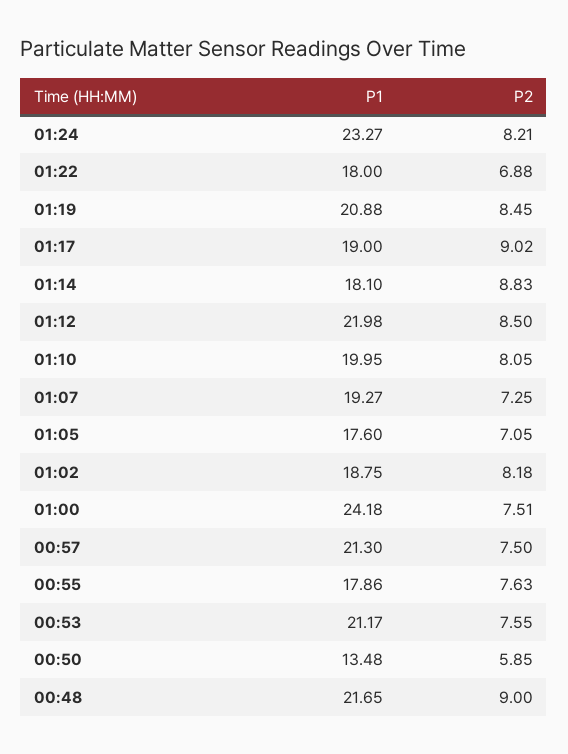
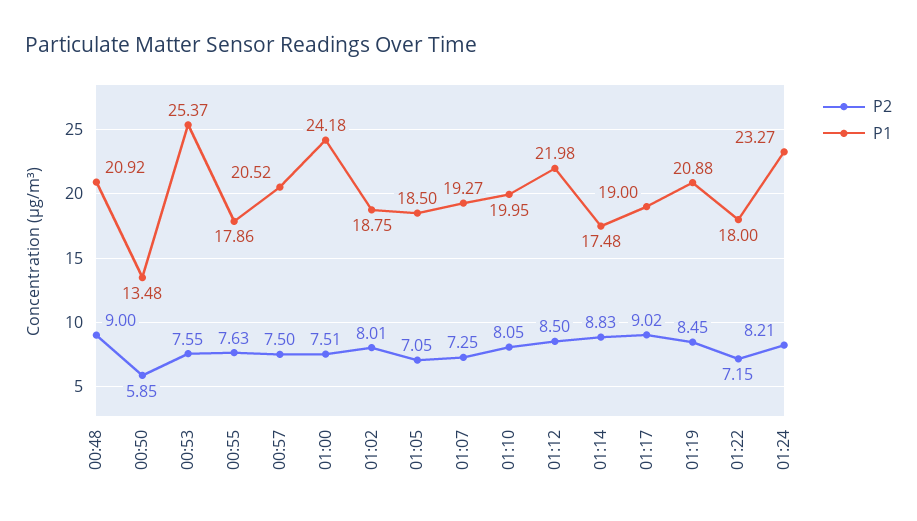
P2, 01:22: 6.88 -> 7.15
P1, 01:14: 18.1 -> 17.48
P1, 01:05: 17.6 -> 18.5
P2, 01:02: 8.18 -> 8.01
P1, 00:57: 21.3 -> 20.52
P1, 00:53: 21.17 -> 25.37
P1, 00:48: 21.65 -> 20.92

